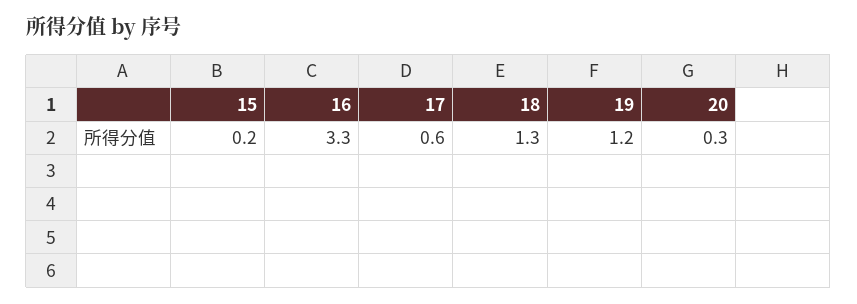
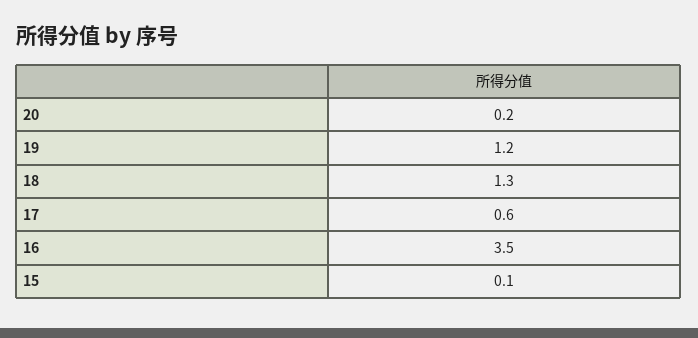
15: 0.2 -> 0.1
16: 3.3 -> 3.5
20: 0.3 -> 0.2

